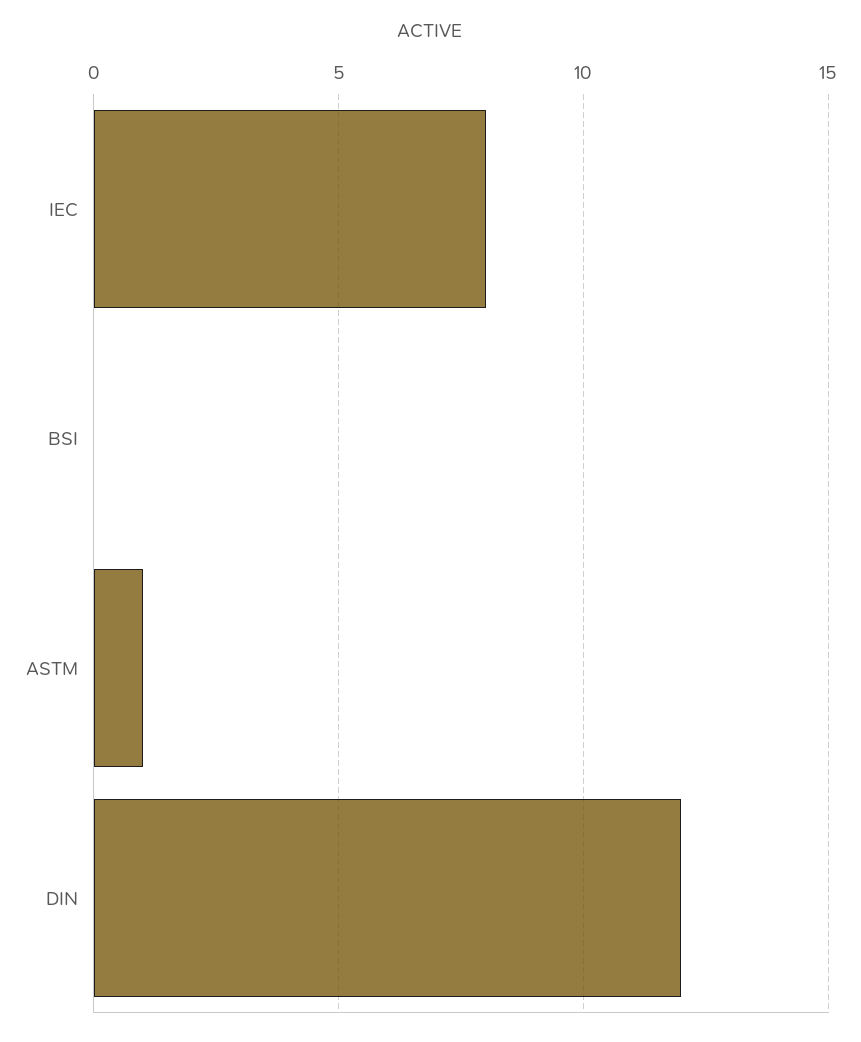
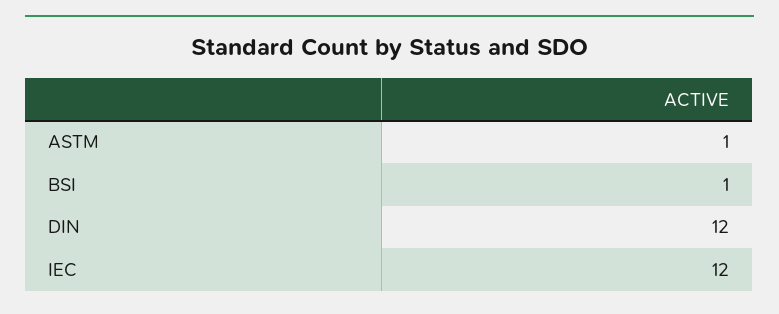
IEC: 8 -> 12
BSI: 0 -> 1

